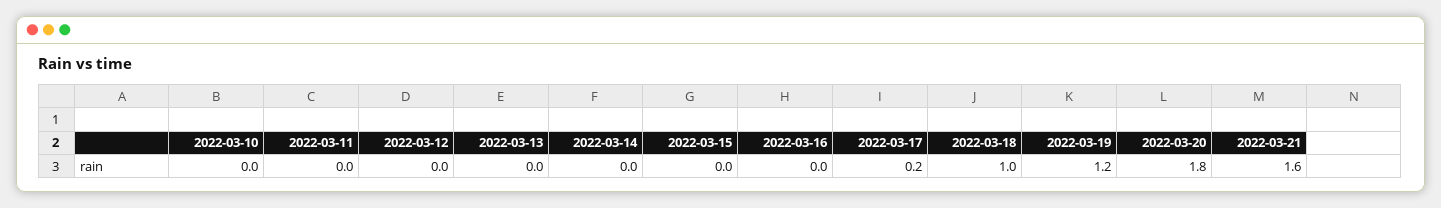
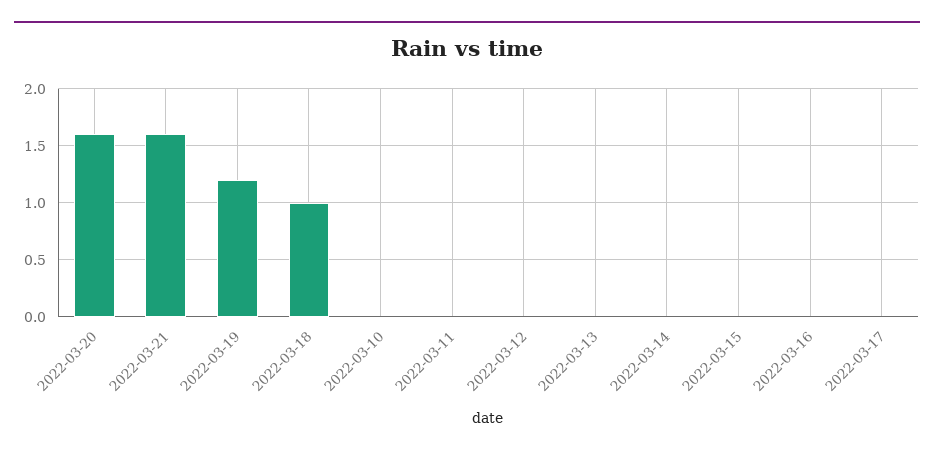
2022-03-17: 0.2 -> 0
2022-03-20: 1.8 -> 1.6

